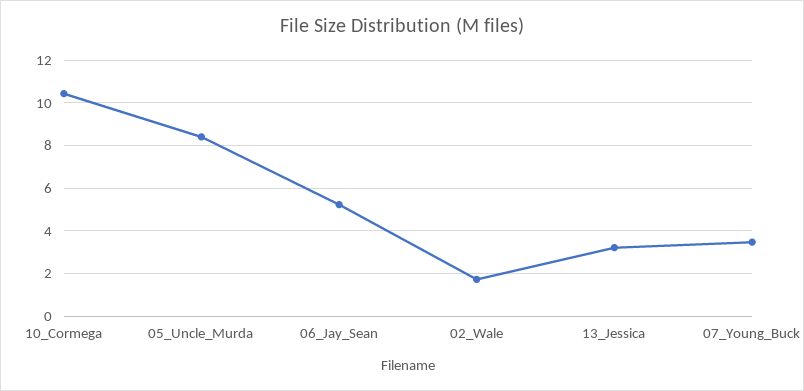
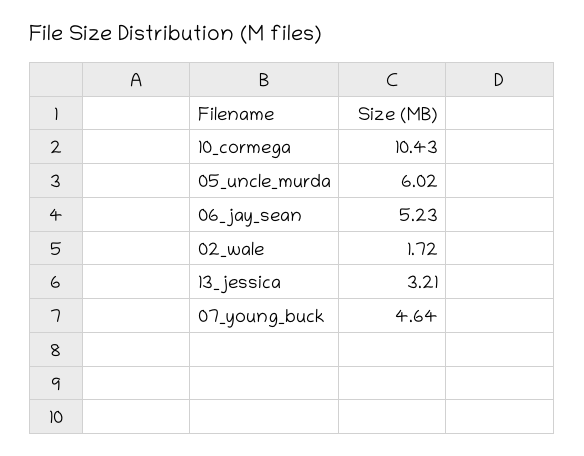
05_Uncle_Murda: 8.5 -> 6.02
07_Young_Buck: 3.5 -> 4.64

